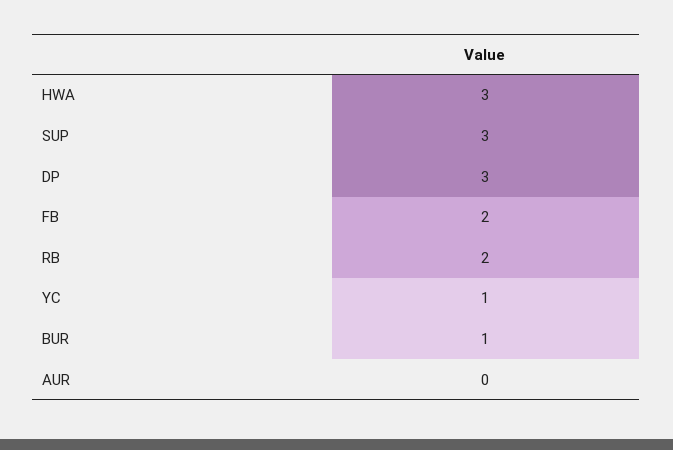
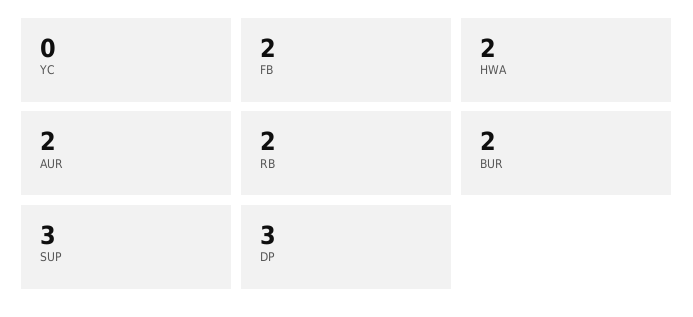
HWA: 3 -> 2
YC: 1 -> 0
BUR: 1 -> 2
AUR: 0 -> 2

